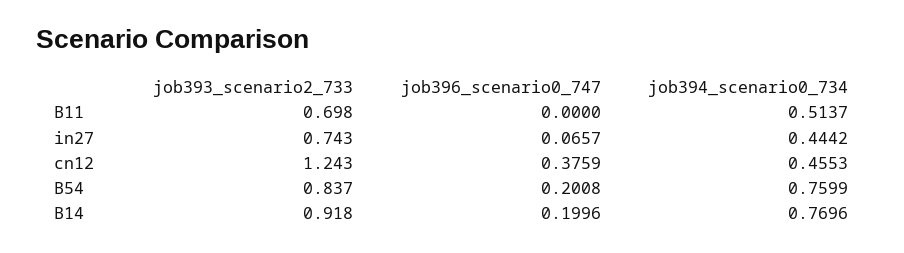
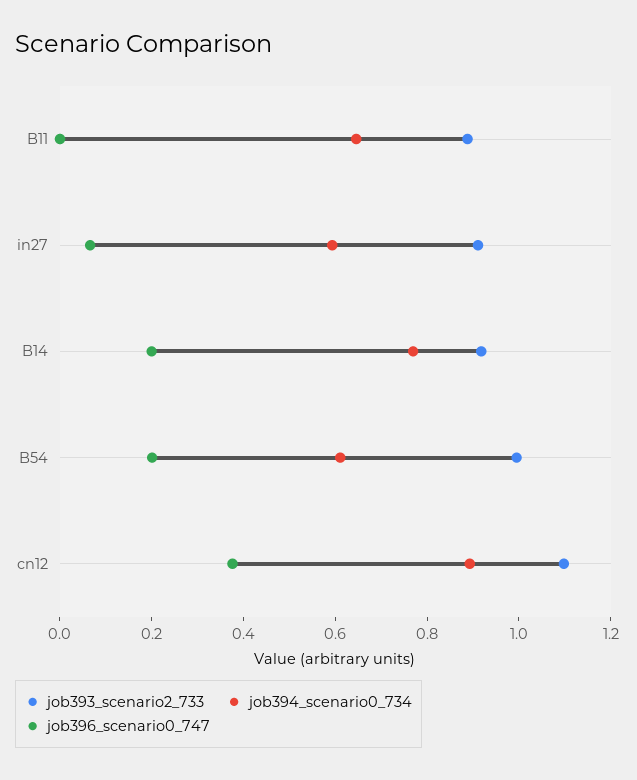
job393_scenario2_733, B11: 0.698 -> 0.9
job394_scenario0_734, B11: 0.5137 -> 0.65
job393_scenario2_733, in27: 0.743 -> 0.9
job394_scenario0_734, in27: 0.4442 -> 0.6
job393_scenario2_733, cn12: 1.243 -> 1.1
job394_scenario0_734, cn12: 0.4553 -> 0.9
job393_scenario2_733, B54: 0.837 -> 1
job394_scenario0_734, B54: 0.7599 -> 0.6

